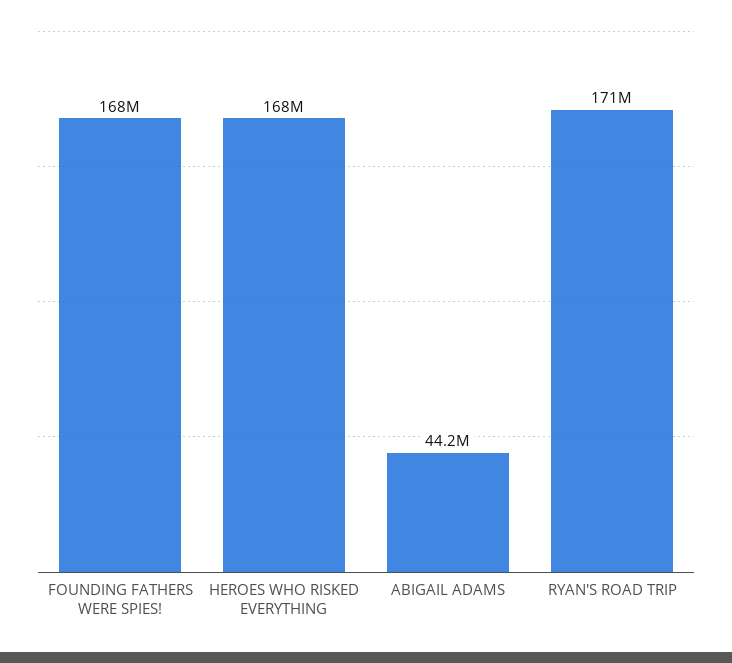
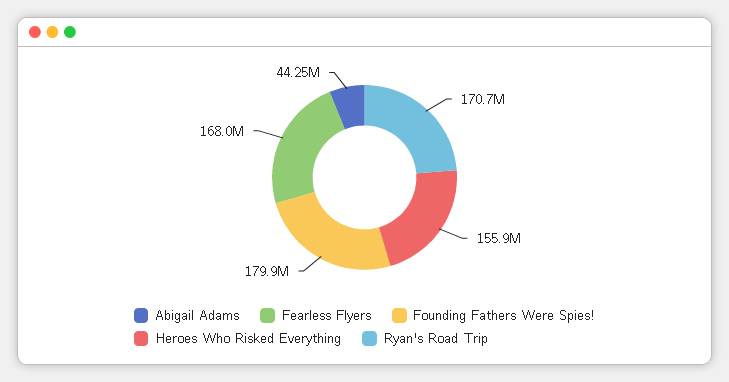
FOUNDING FATHERS WERE SPIES!: 168000000 -> 179900000
HEROES WHO RISKED EVERYTHING: 168000000 -> 155900000
Fearless Flyers: none -> 168000000

